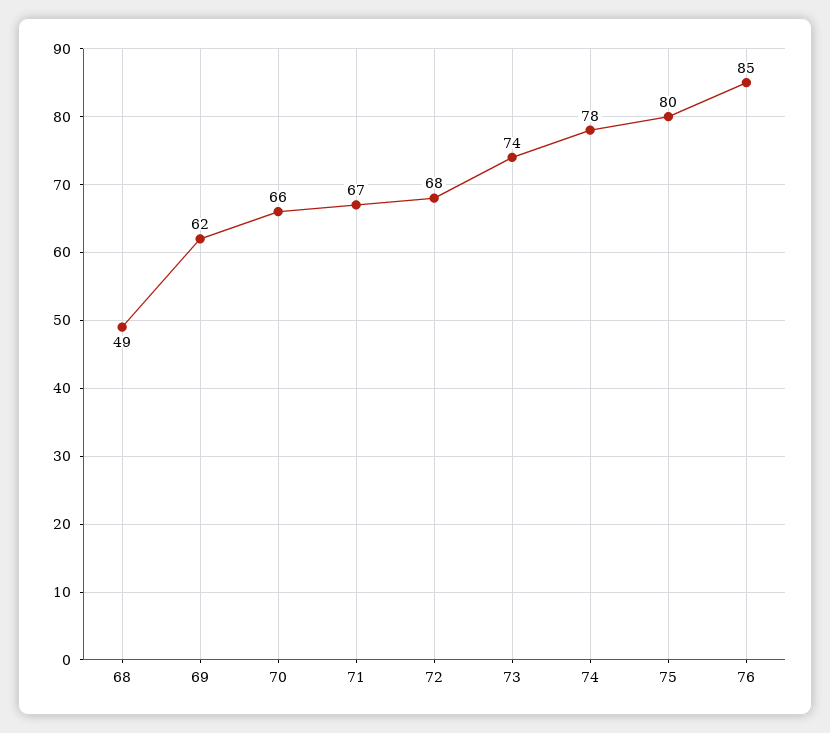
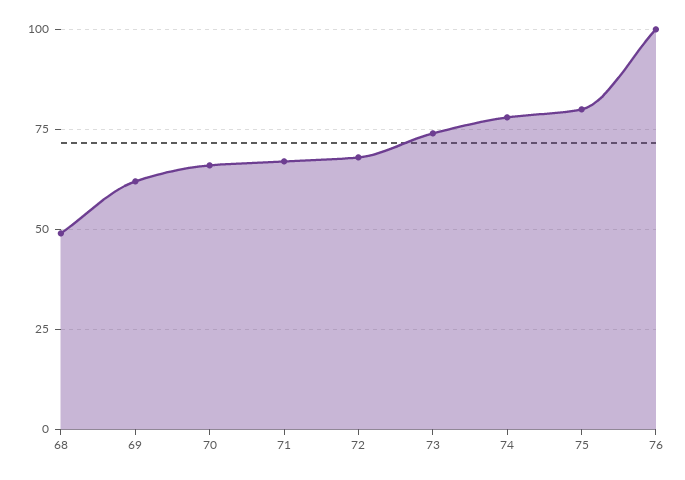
76: 85 -> 100

